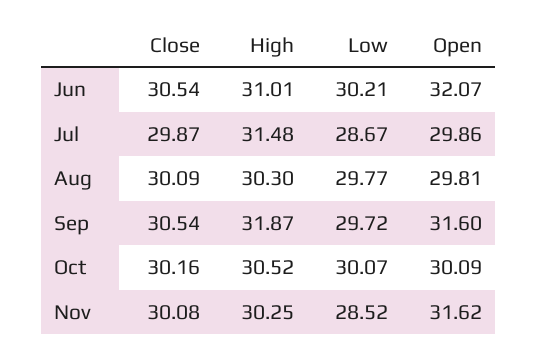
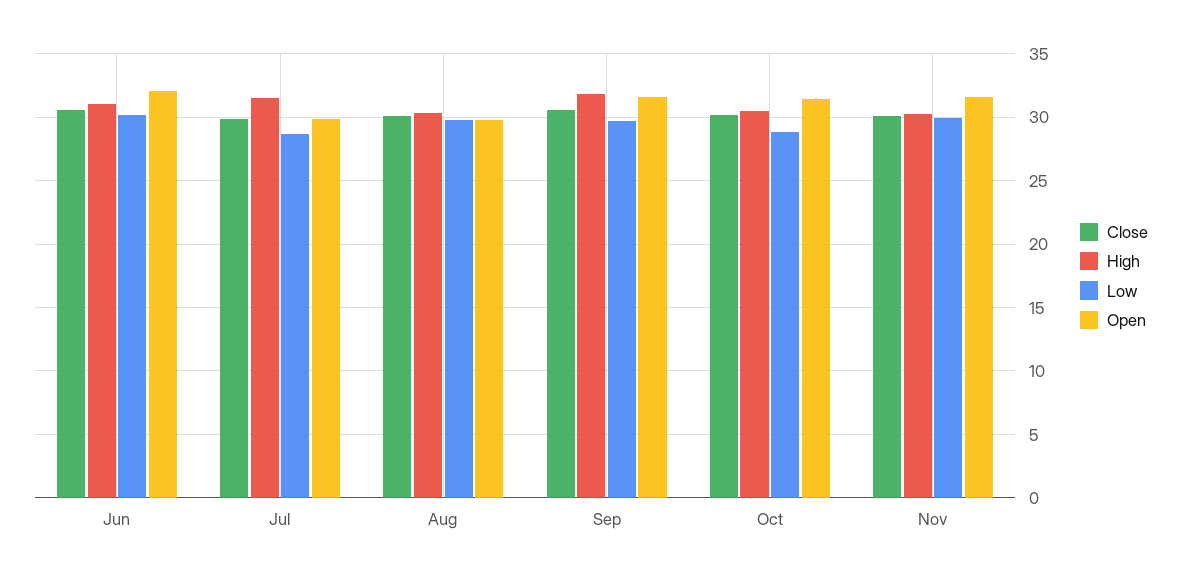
Low, Oct: 30.07 -> 29
Open, Oct: 30.09 -> 31.5
Low, Nov: 28.52 -> 30

